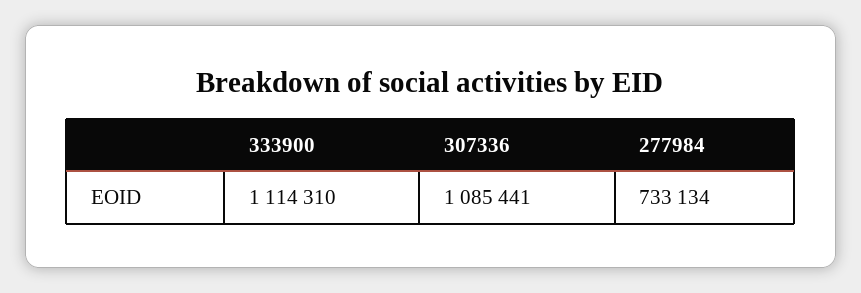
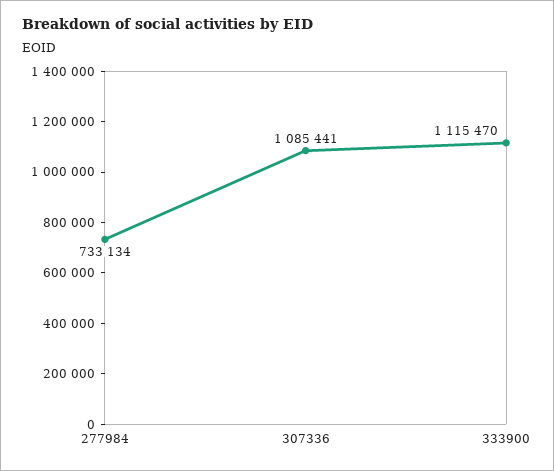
333900: 1114310 -> 1115470

